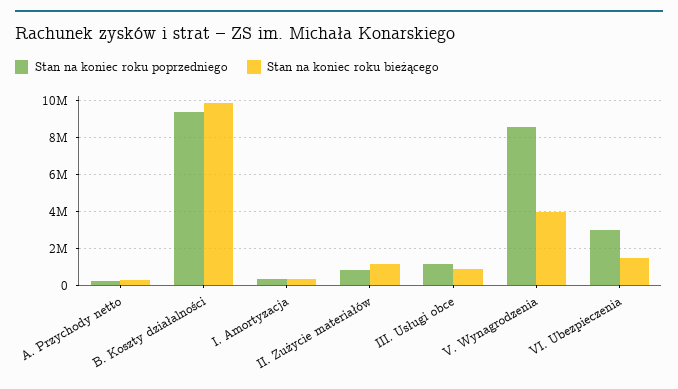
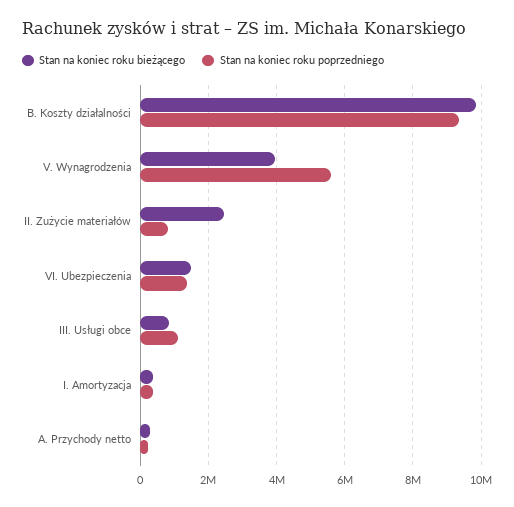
Stan na koniec roku bieżącego, II. Zużycie materiałów: 1000000 -> 2400000
Stan na koniec roku poprzedniego, V. Wynagrodzenia: 8500000 -> 5600000
Stan na koniec roku poprzedniego, VI. Ubezpieczenia: 3000000 -> 1400000

